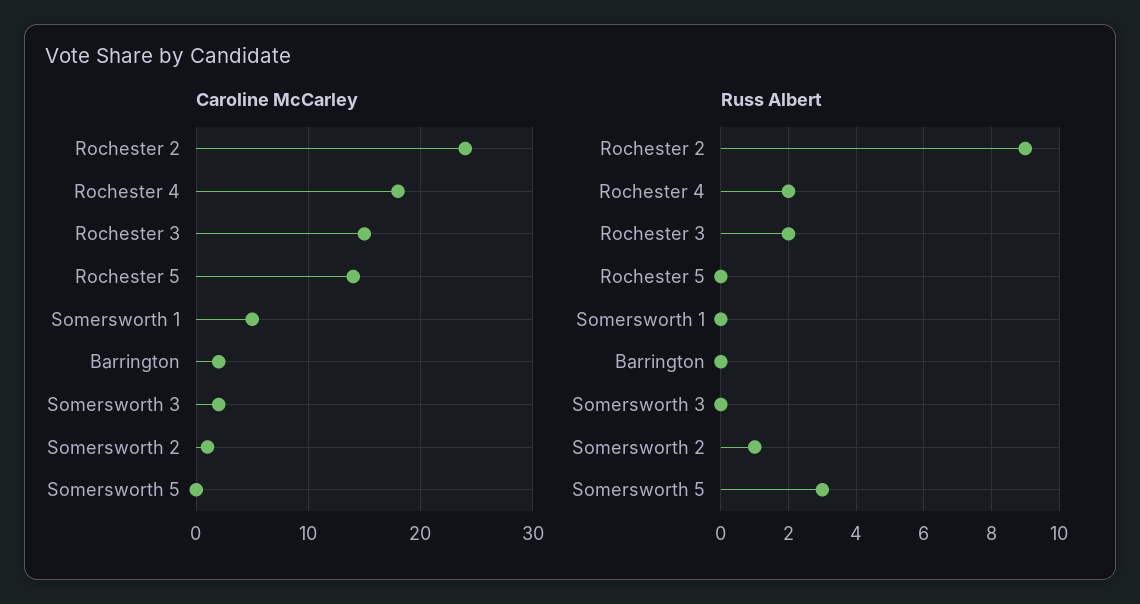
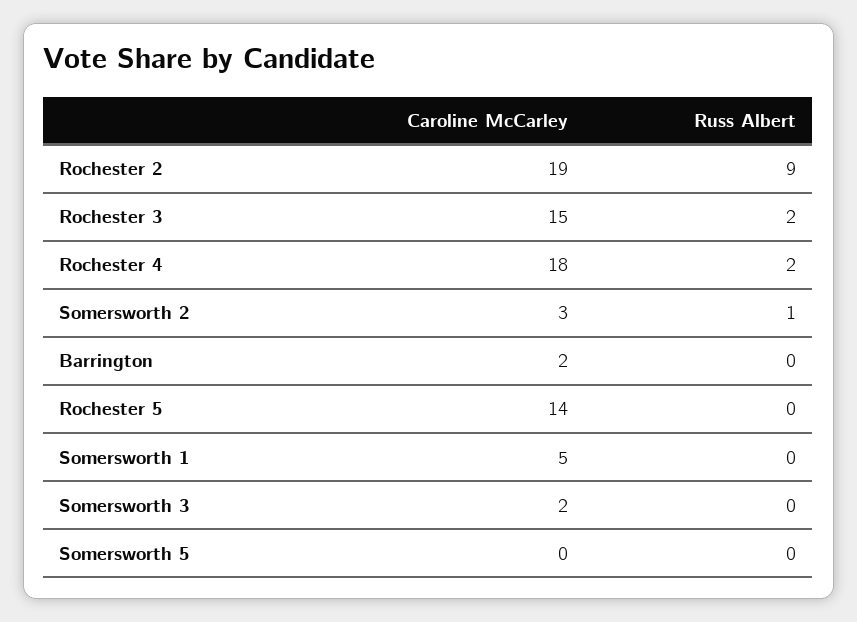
Caroline McCarley, Rochester 2: 24 -> 19
Caroline McCarley, Somersworth 2: 1 -> 3
Russ Albert, Somersworth 5: 3 -> 0

